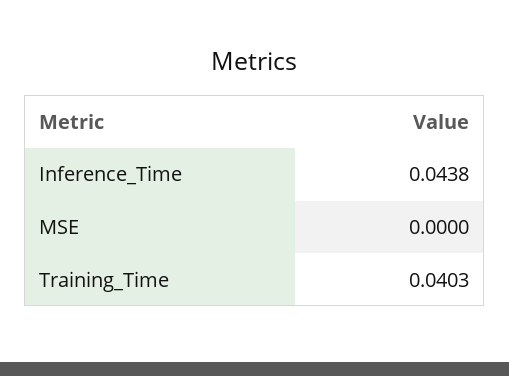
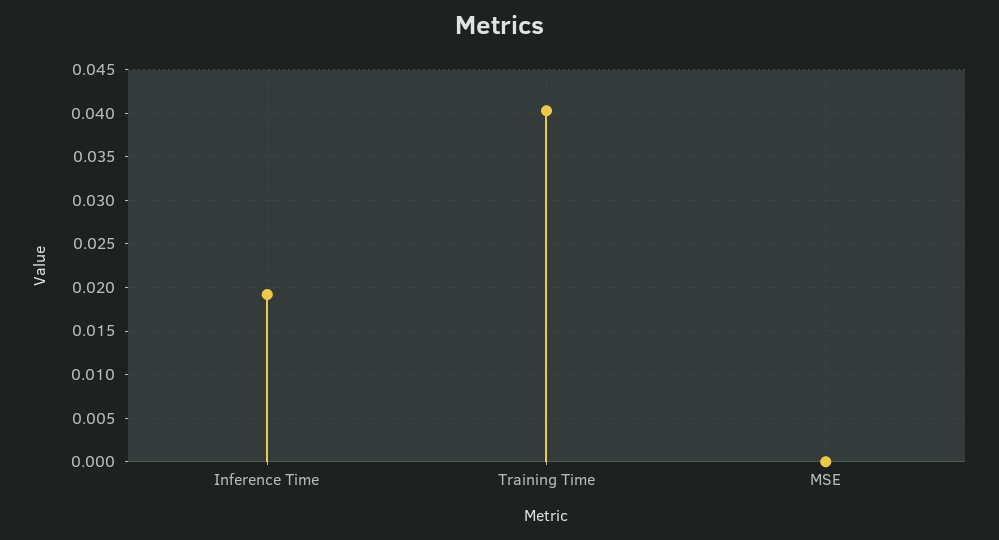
Inference_Time: 0.0438 -> 0.019

